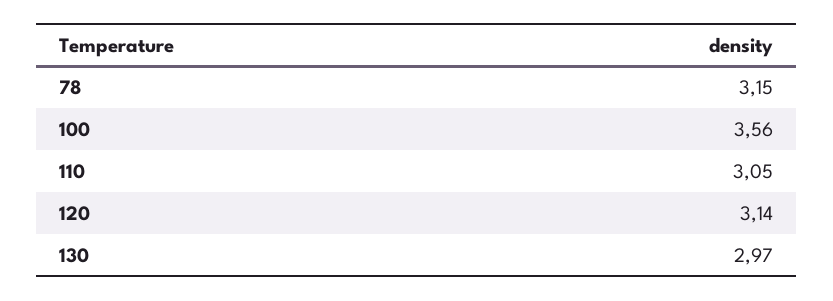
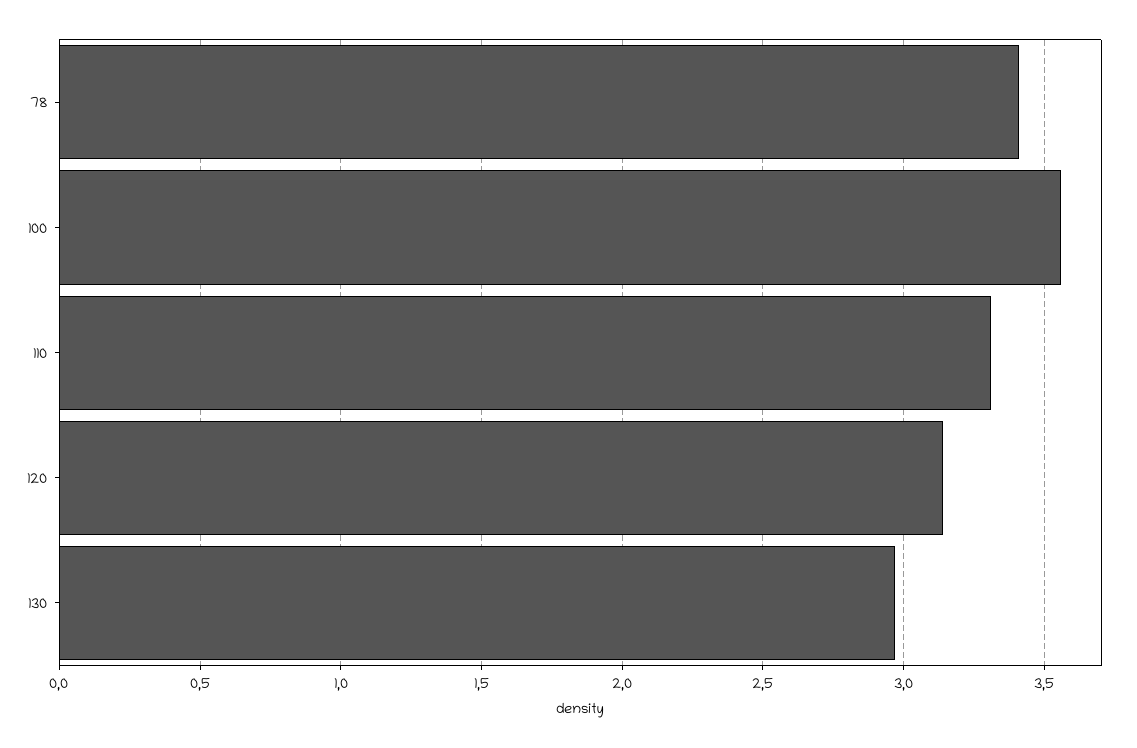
78: 3.15 -> 3.4
110: 3.05 -> 3.3

